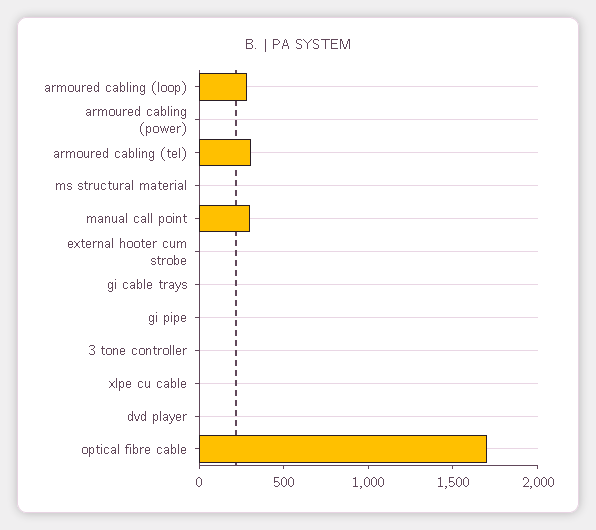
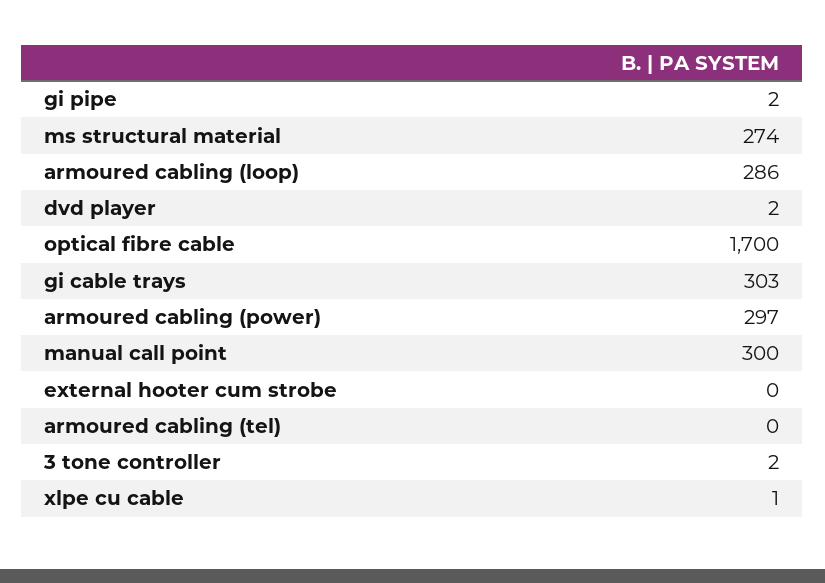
armoured cabling (power): 0 -> 297
armoured cabling (tel): 300 -> 0
ms structural material: 0 -> 274
gi cable trays: 0 -> 303

